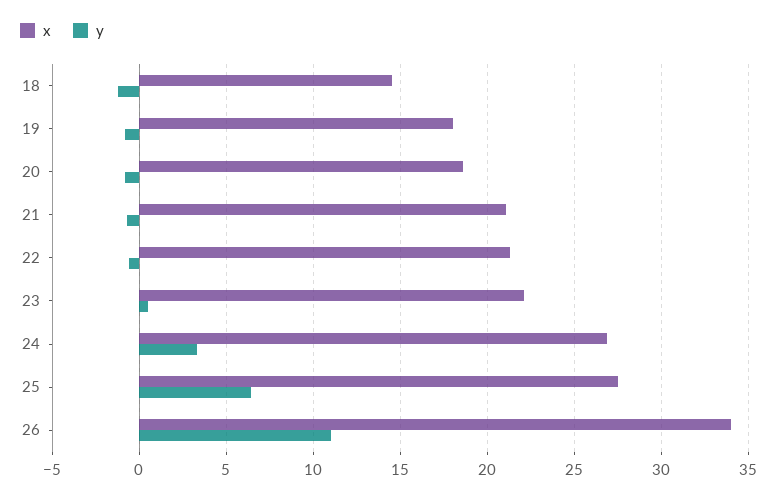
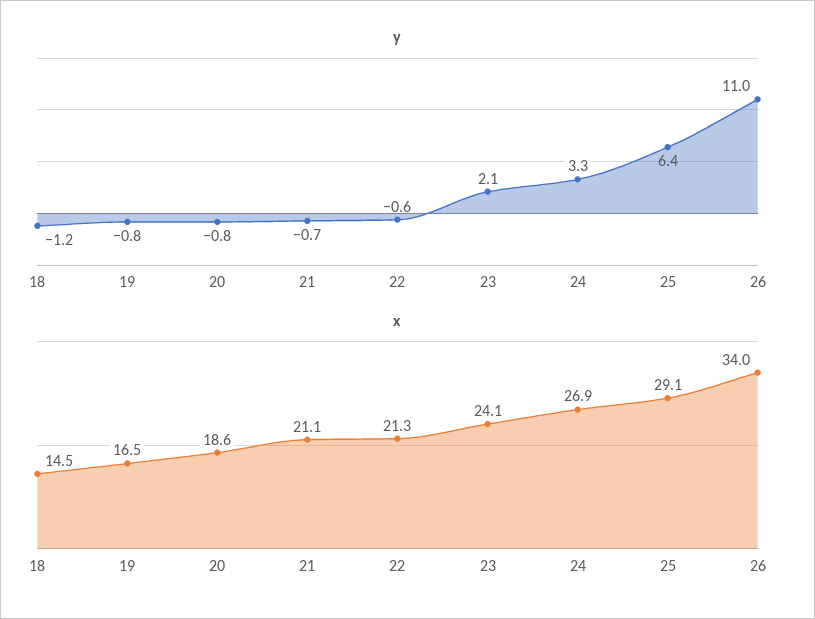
x, 19: 18 -> 16.5
x, 23: 22 -> 24.1
y, 23: 0.5 -> 2.1
x, 25: 27.5 -> 29.1

